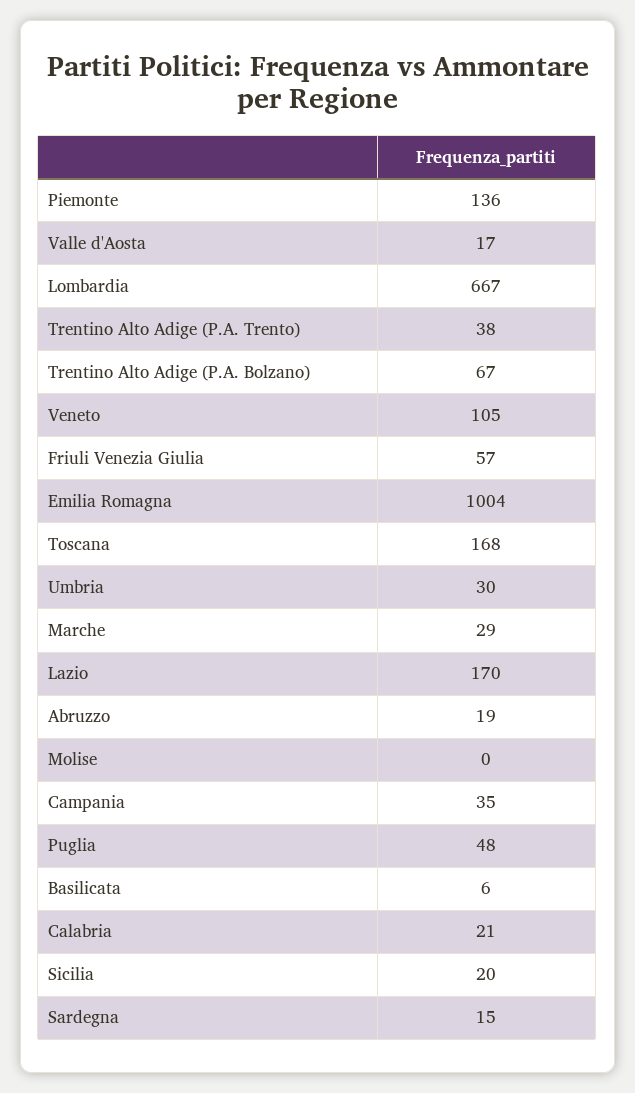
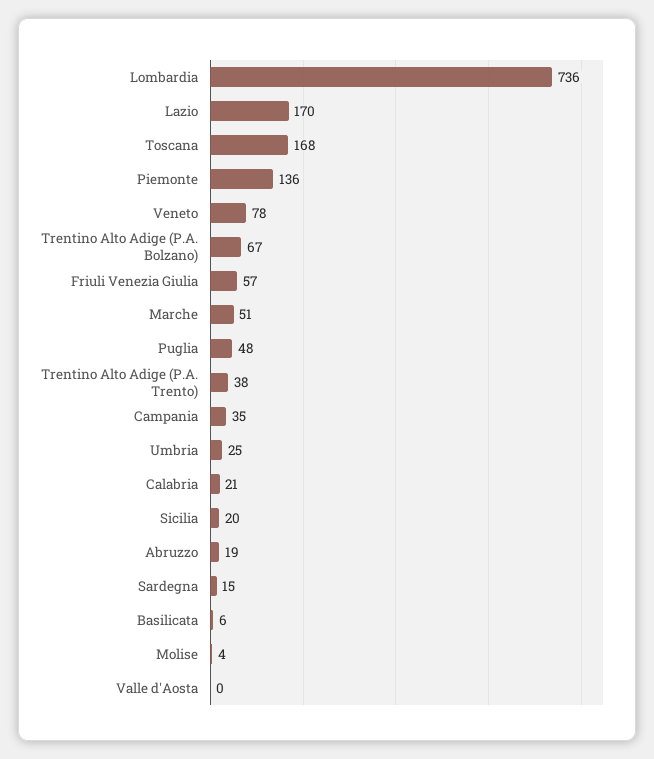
Valle d'Aosta: 17 -> 0
Lombardia: 667 -> 736
Veneto: 105 -> 78
Emilia Romagna: 1004 -> none
Umbria: 30 -> 25
Marche: 29 -> 51
Molise: 0 -> 4

